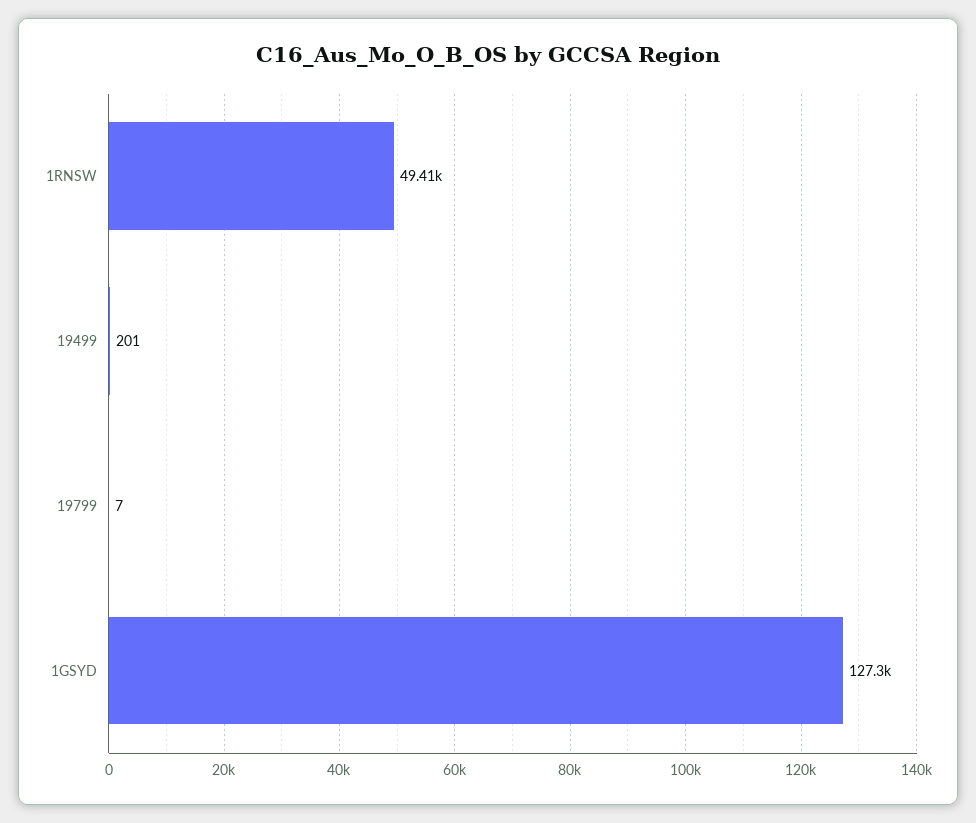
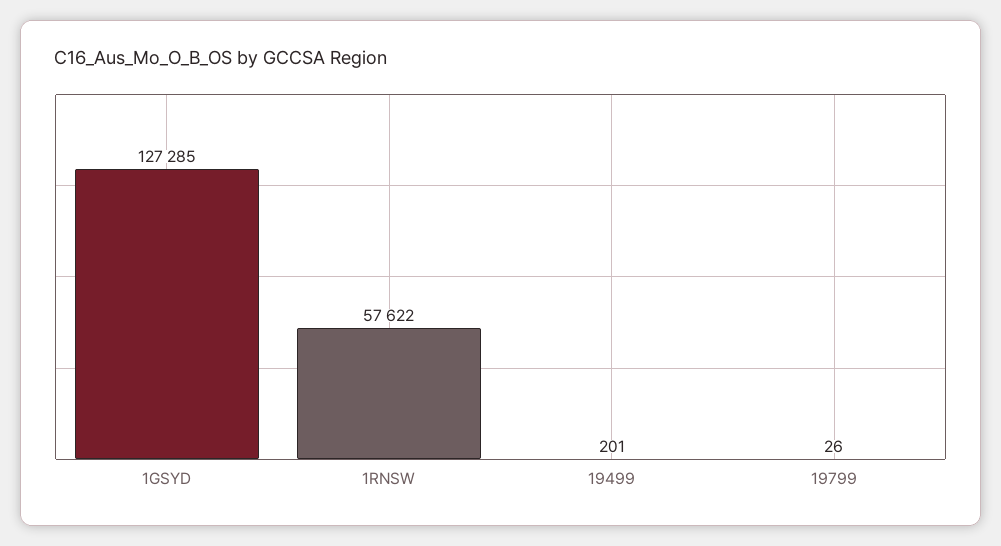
1RNSW: 49410 -> 57622
19799: 7 -> 26

